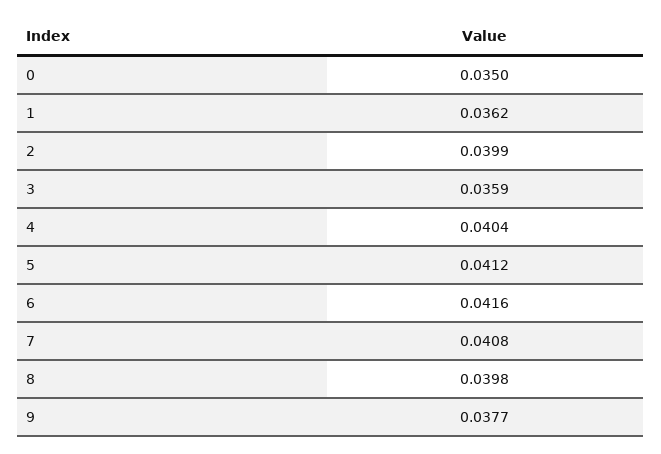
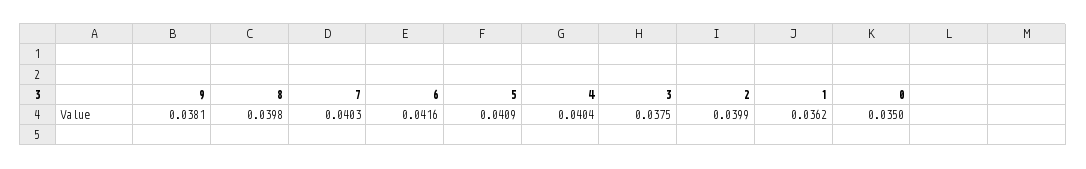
3: 0.0359 -> 0.0375
5: 0.0412 -> 0.0409
7: 0.0408 -> 0.0403
9: 0.0377 -> 0.0381

